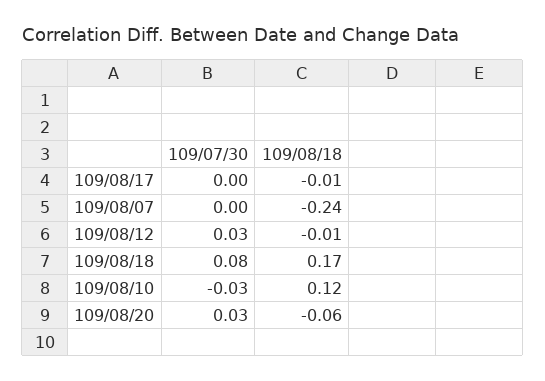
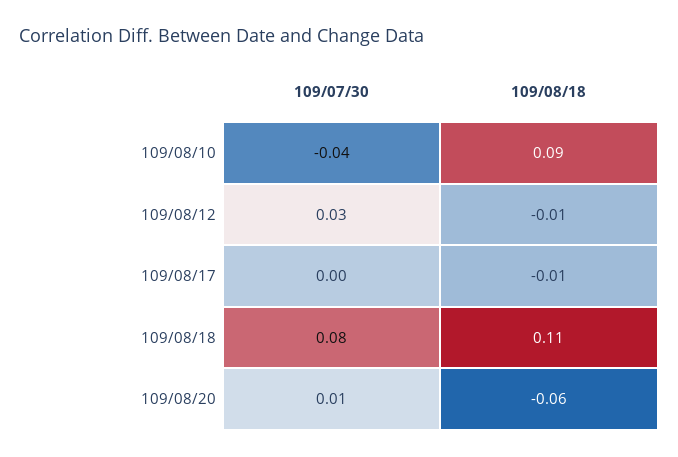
109/07/30, 109/08/07: 0 -> none
109/08/18, 109/08/07: -0.24 -> none
109/08/18, 109/08/18: 0.17 -> 0.11
109/07/30, 109/08/10: -0.03 -> -0.04
109/08/18, 109/08/10: 0.12 -> 0.09
109/07/30, 109/08/20: 0.03 -> 0.01

